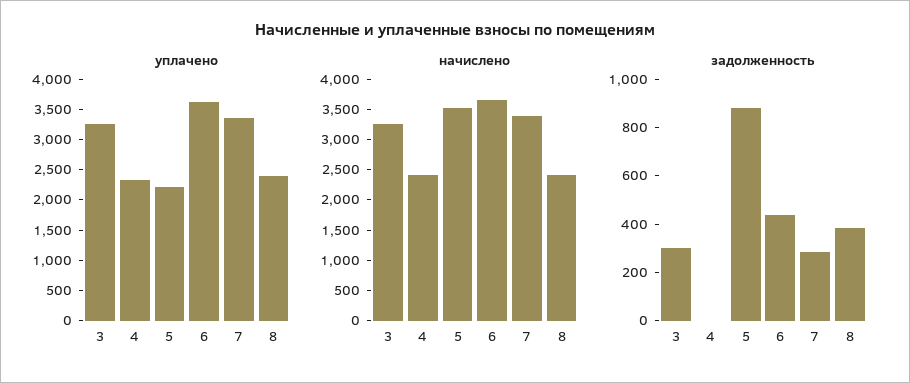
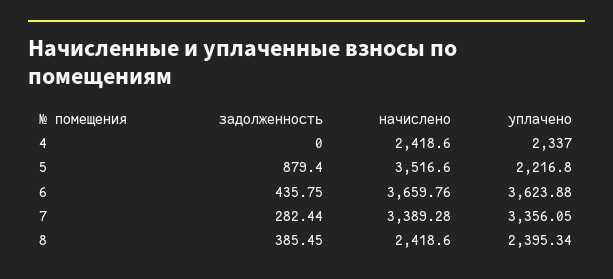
уплачено, 3: 3250 -> none
начислено, 3: 3250 -> none
задолженность, 3: 300 -> none

